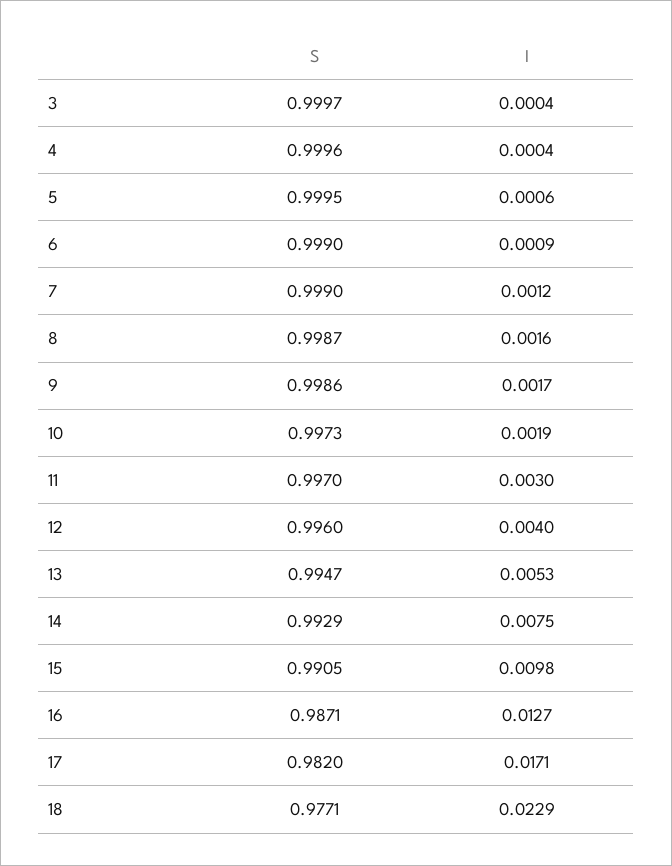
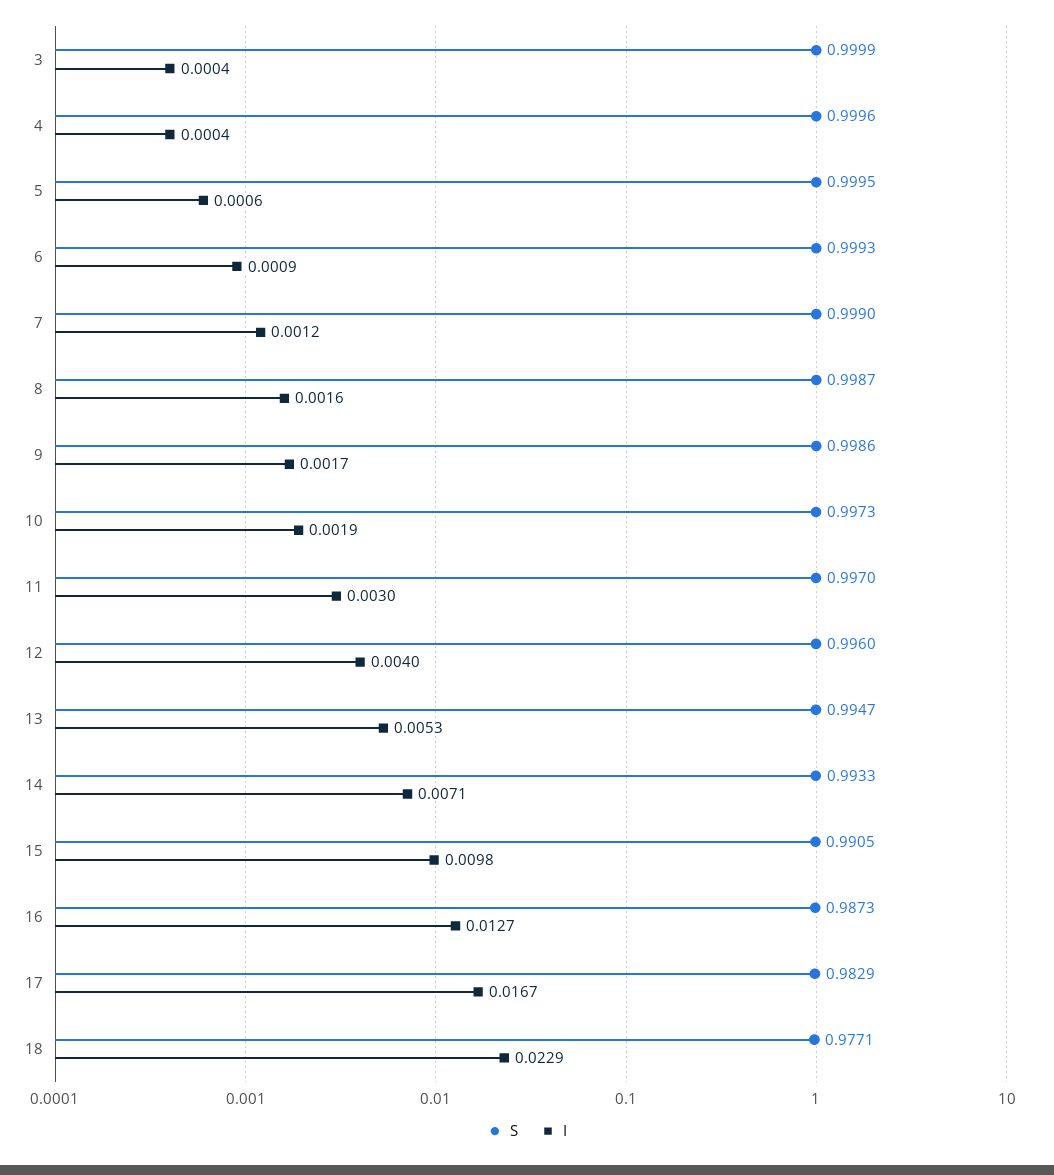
S, 3: 0.9997 -> 0.9999
S, 6: 0.999 -> 0.9993
S, 14: 0.9929 -> 0.9933
I, 14: 0.0075 -> 0.0071
S, 16: 0.9871 -> 0.9873
S, 17: 0.982 -> 0.9829
I, 17: 0.0171 -> 0.0167

